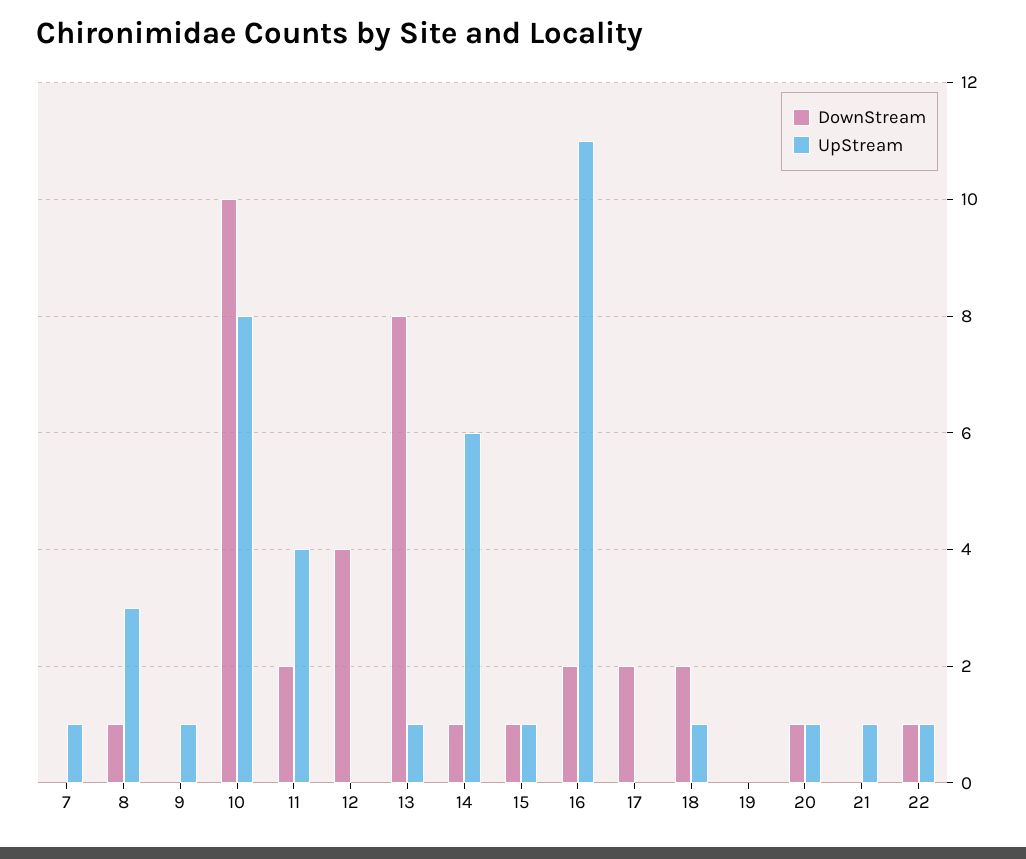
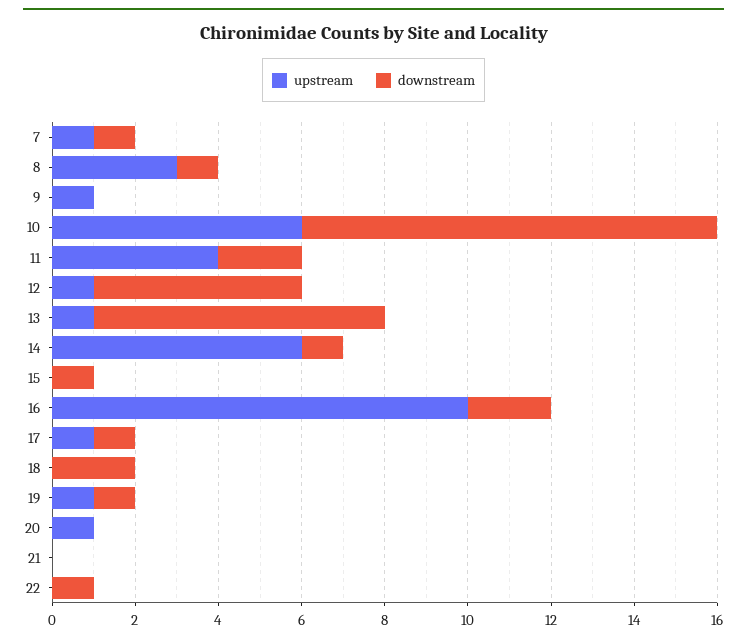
DownStream, 7: 0 -> 1
UpStream, 10: 8 -> 6
DownStream, 12: 4 -> 5
UpStream, 12: 0 -> 1
DownStream, 13: 8 -> 7
UpStream, 15: 1 -> 0
UpStream, 16: 11 -> 10
DownStream, 17: 2 -> 1
UpStream, 17: 0 -> 1
UpStream, 18: 1 -> 0
DownStream, 19: 0 -> 1
UpStream, 19: 0 -> 1
DownStream, 20: 1 -> 0
UpStream, 21: 1 -> 0
UpStream, 22: 1 -> 0

